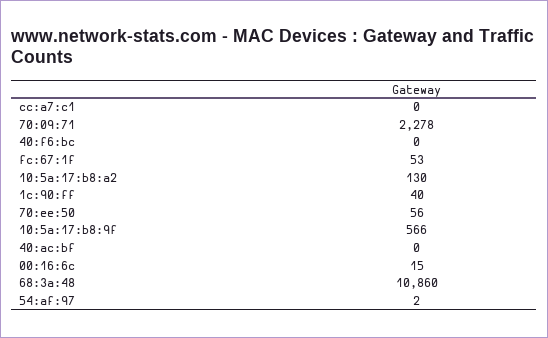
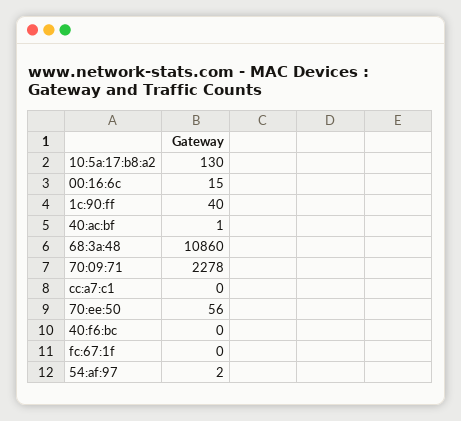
fc:67:1f: 53 -> 0
10:5a:17:b8:9f: 566 -> none
40:ac:bf: 0 -> 1

